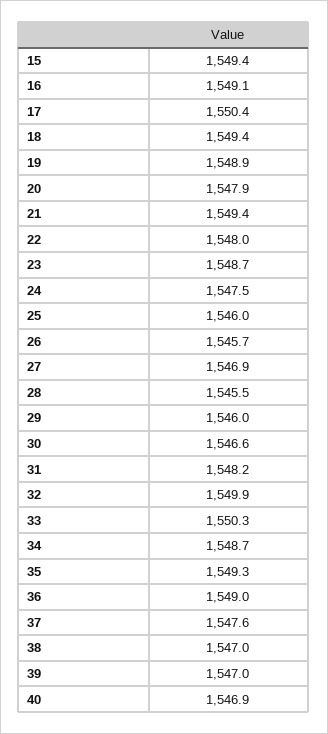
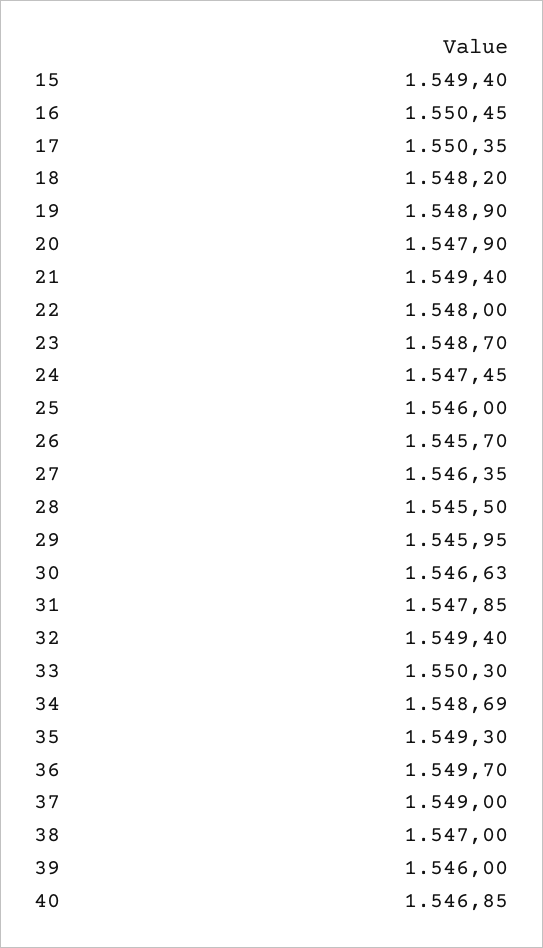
16: 1549.1 -> 1550.45
18: 1549.4 -> 1548.2
27: 1546.9 -> 1546.35
31: 1548.2 -> 1547.85
32: 1549.9 -> 1549.4
36: 1549 -> 1549.7
37: 1547.6 -> 1549
39: 1547 -> 1546

